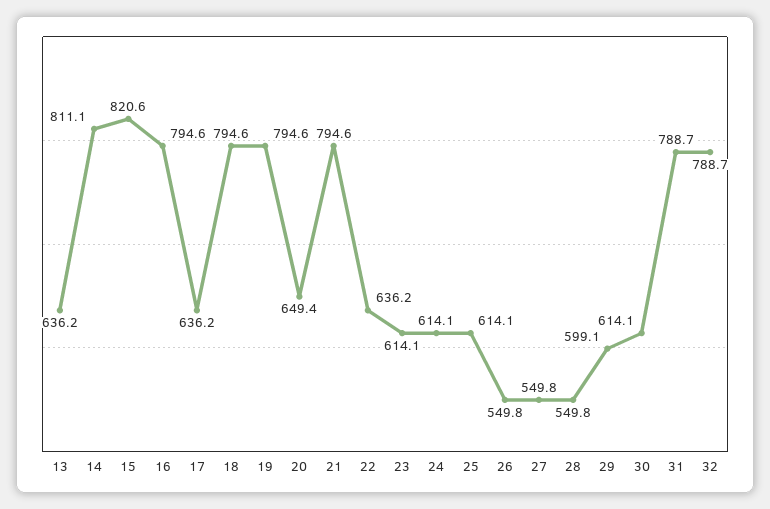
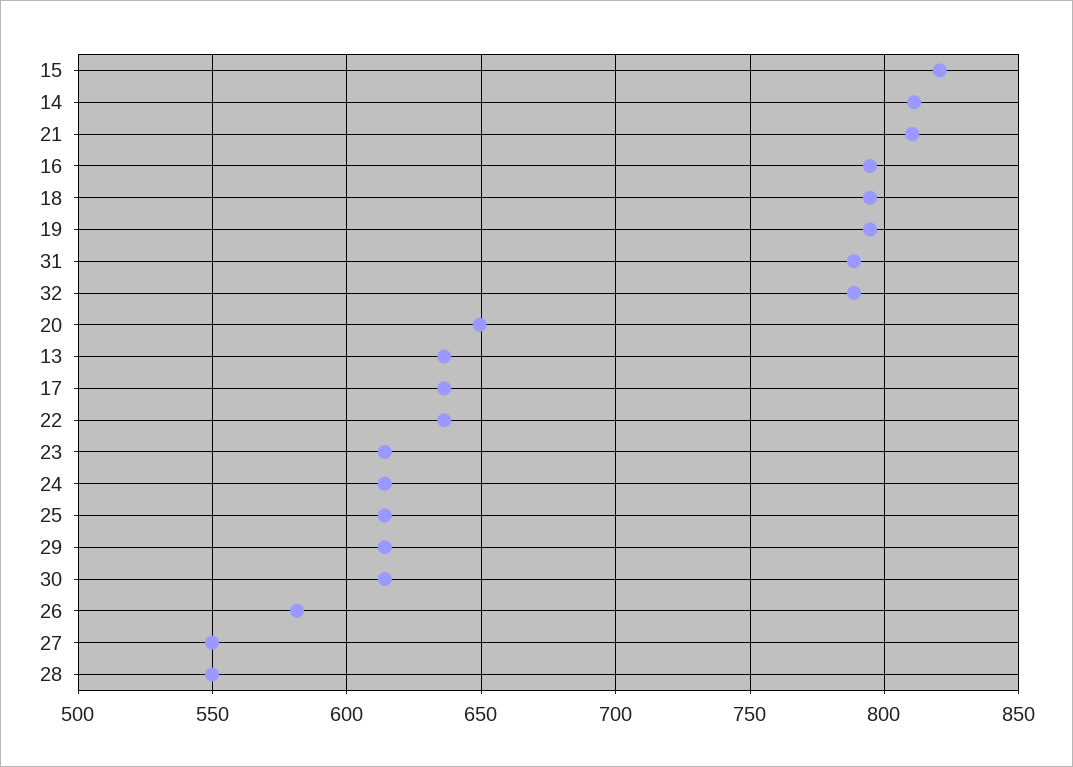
21: 794.6 -> 810
26: 549.8 -> 580
29: 599.1 -> 615

